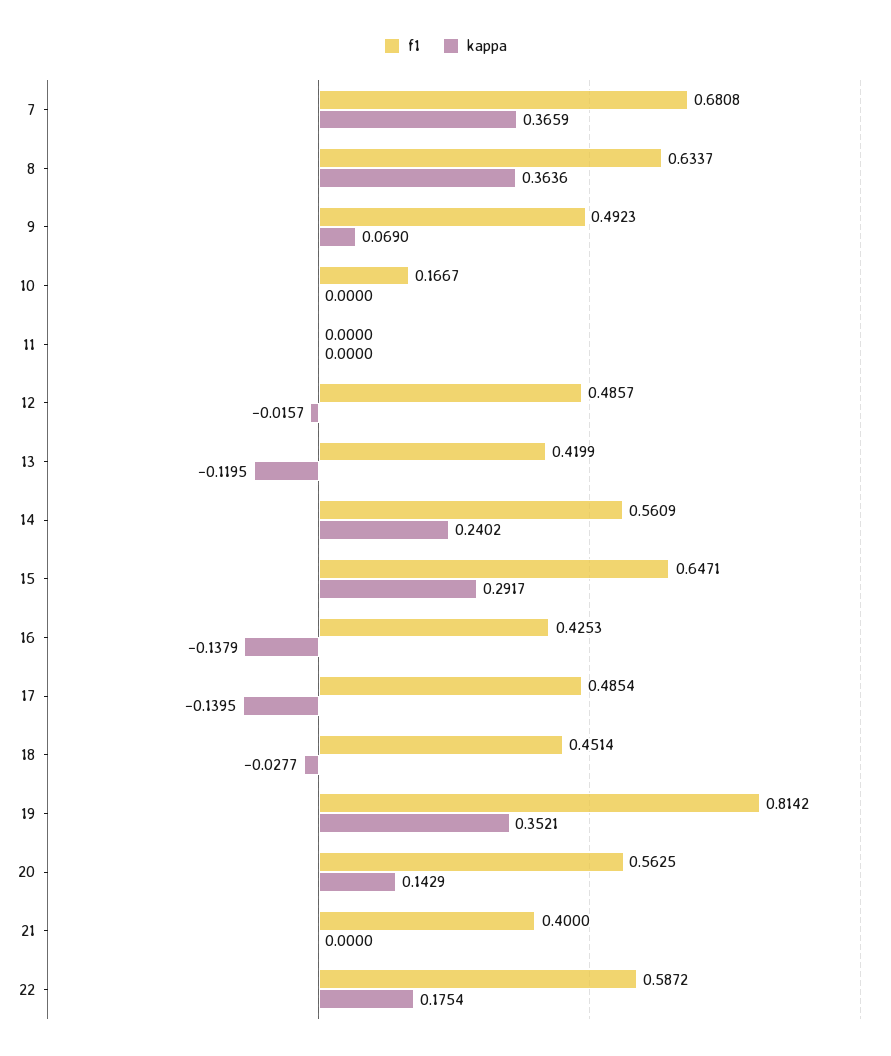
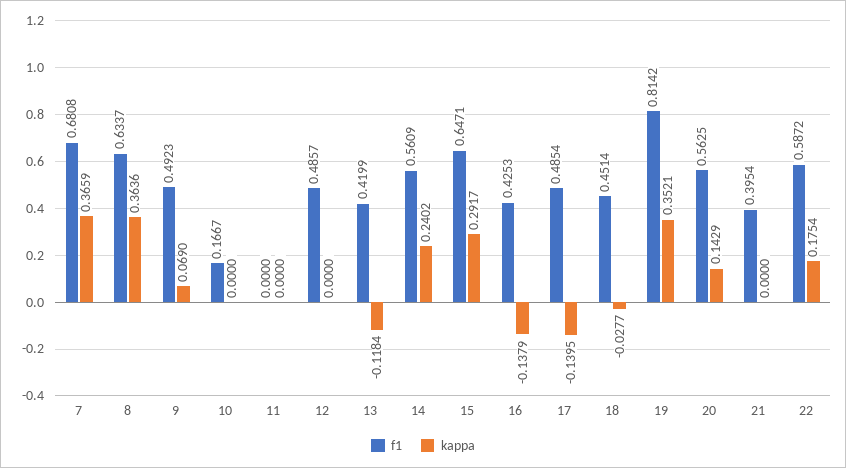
kappa, 12: -0.0157 -> 0
kappa, 13: -0.1195 -> -0.1184
f1, 21: 0.4 -> 0.3954

